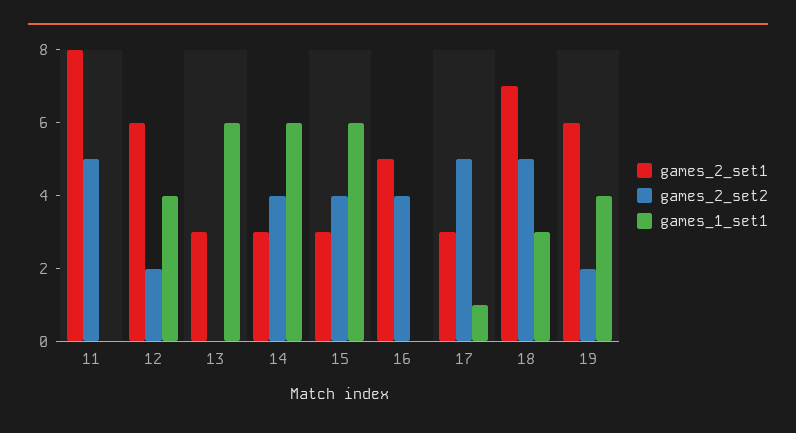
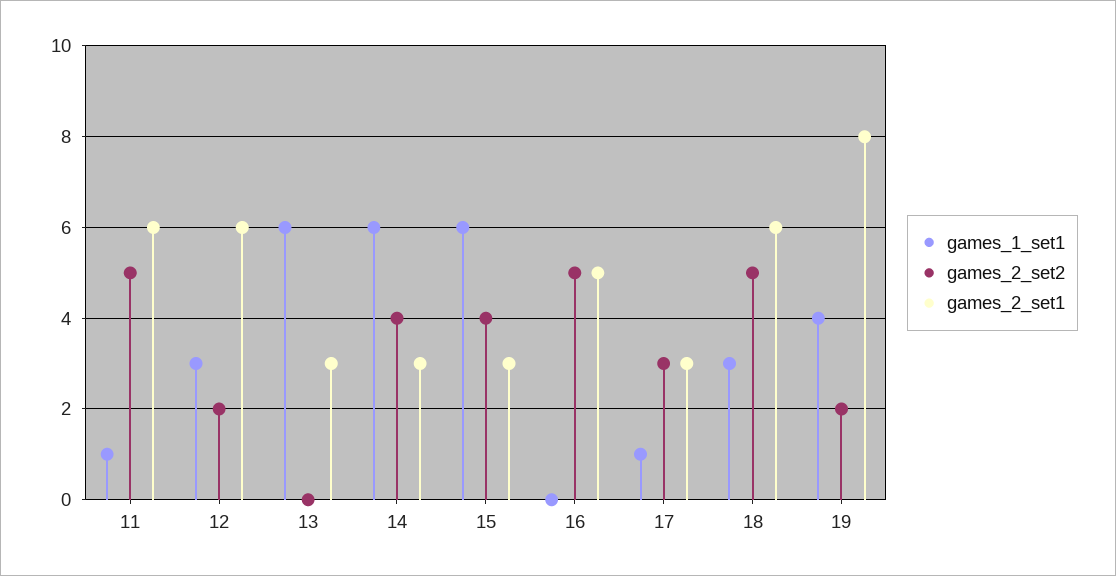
games_2_set1, 11: 8 -> 6
games_1_set1, 11: 0 -> 1
games_1_set1, 12: 4 -> 3
games_2_set2, 16: 4 -> 5
games_2_set2, 17: 5 -> 3
games_2_set1, 18: 7 -> 6
games_2_set1, 19: 6 -> 8

